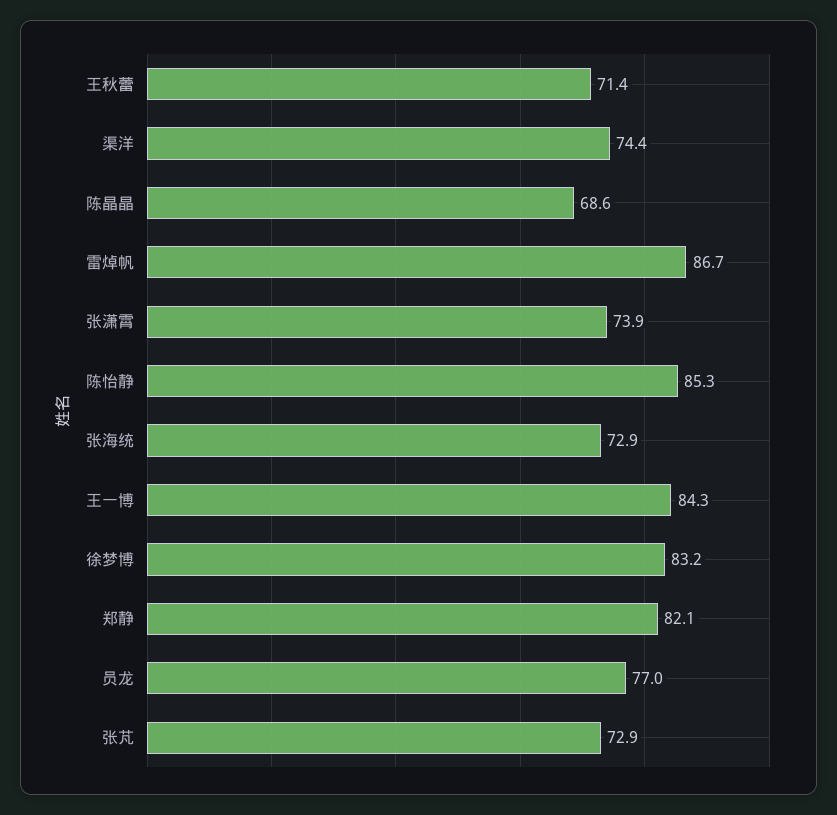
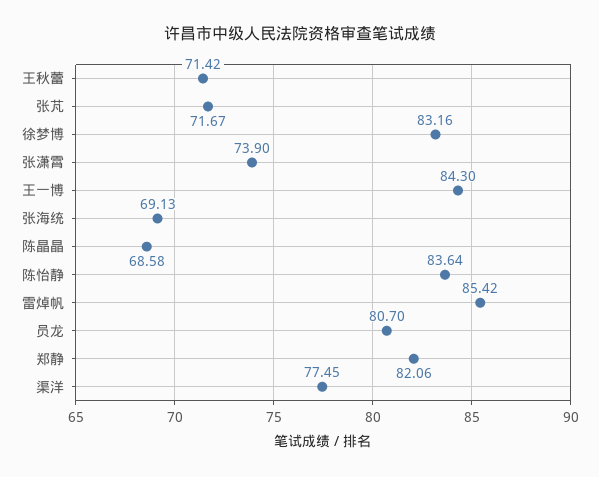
渠洋: 74.4 -> 77.45
雷焯帆: 86.7 -> 85.42
陈怡静: 85.3 -> 83.64
张海统: 72.9 -> 69.13
员龙: 77 -> 80.7
张芃: 72.9 -> 71.67

